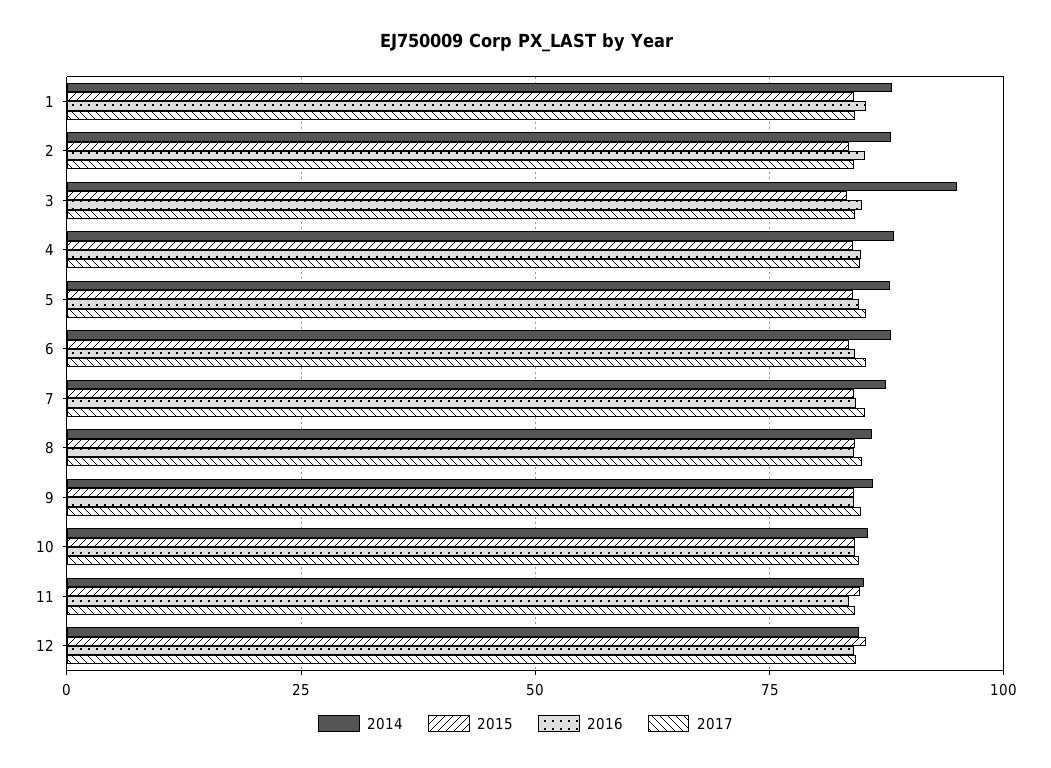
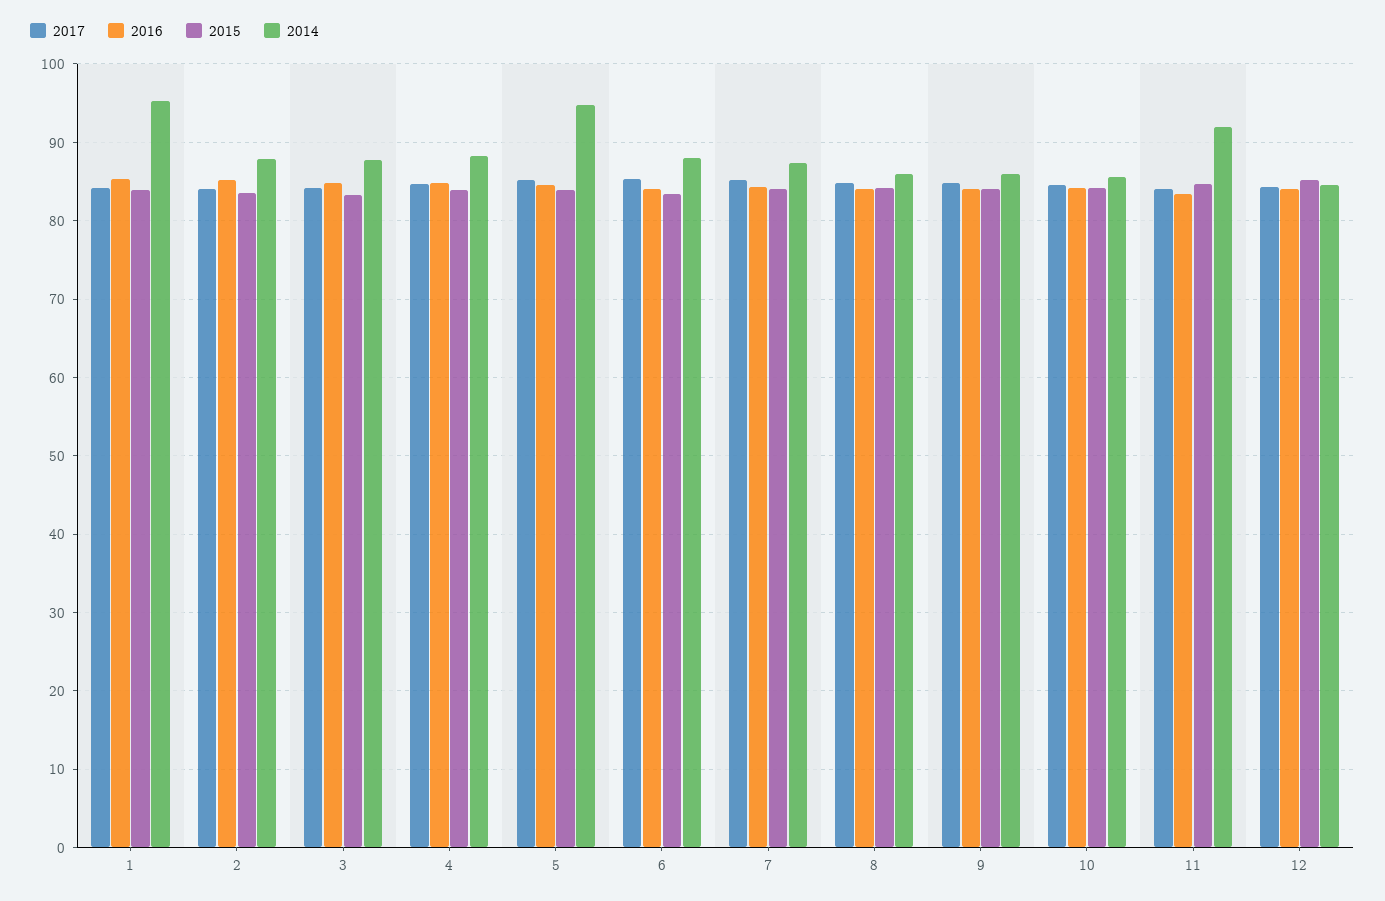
2014, 1: 87.5 -> 95
2014, 3: 95 -> 88
2014, 5: 87.5 -> 95
2014, 11: 85 -> 92

